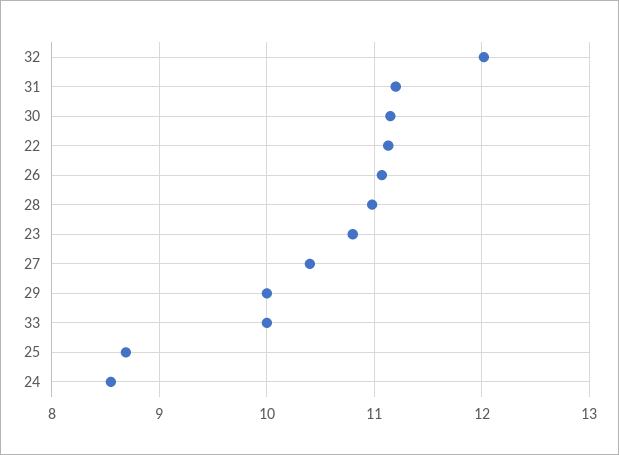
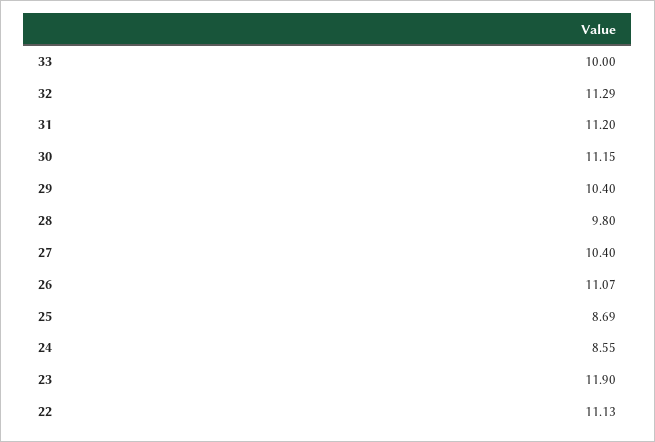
32: 12 -> 11.29
28: 11 -> 9.8
23: 10.8 -> 11.9
29: 10 -> 10.4

